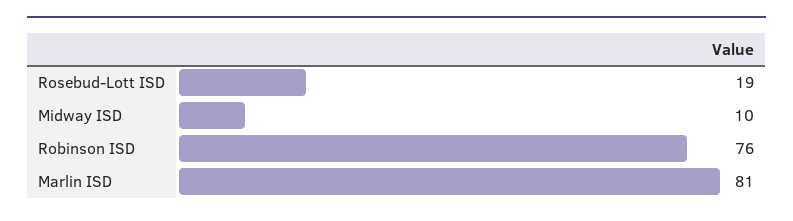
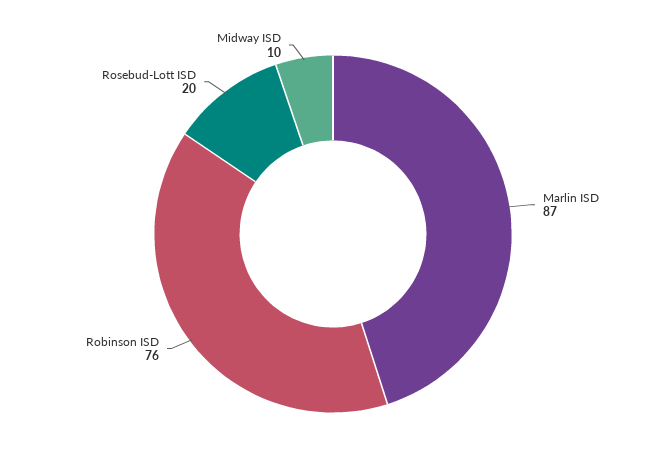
Rosebud-Lott ISD: 19 -> 20
Marlin ISD: 81 -> 87

